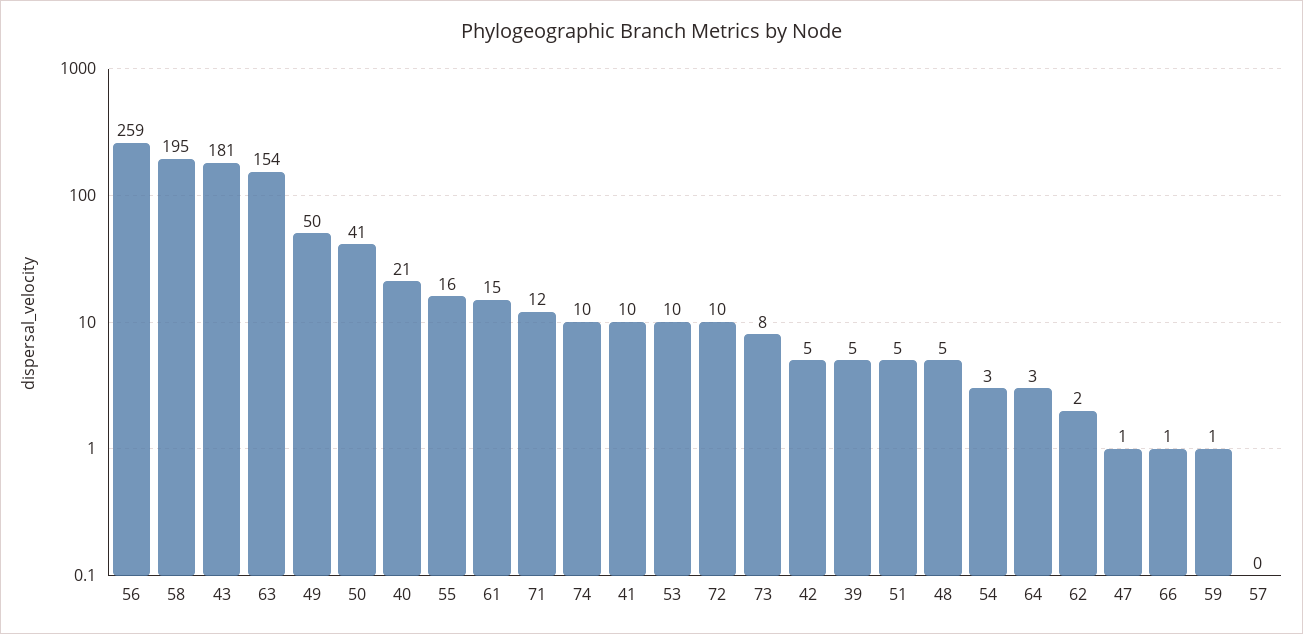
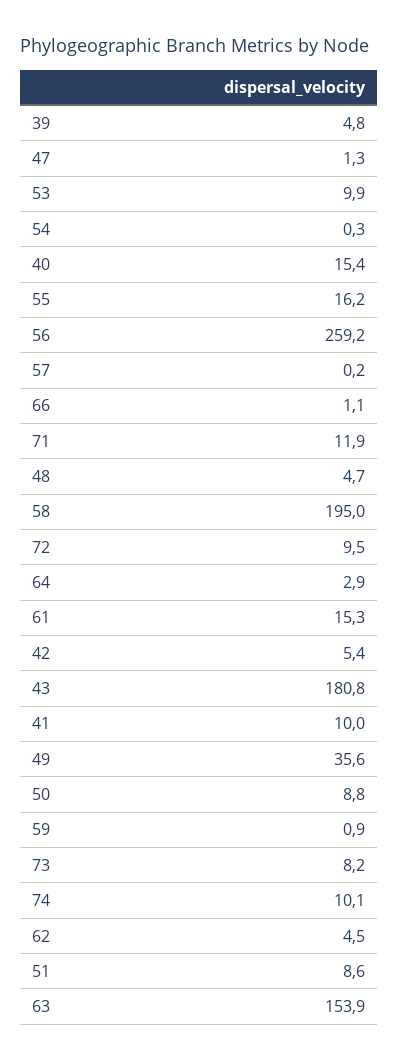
49: 50 -> 35.6
50: 41 -> 8.8
40: 21 -> 15.4
51: 5 -> 8.6
54: 3 -> 0.3
62: 2 -> 4.5

